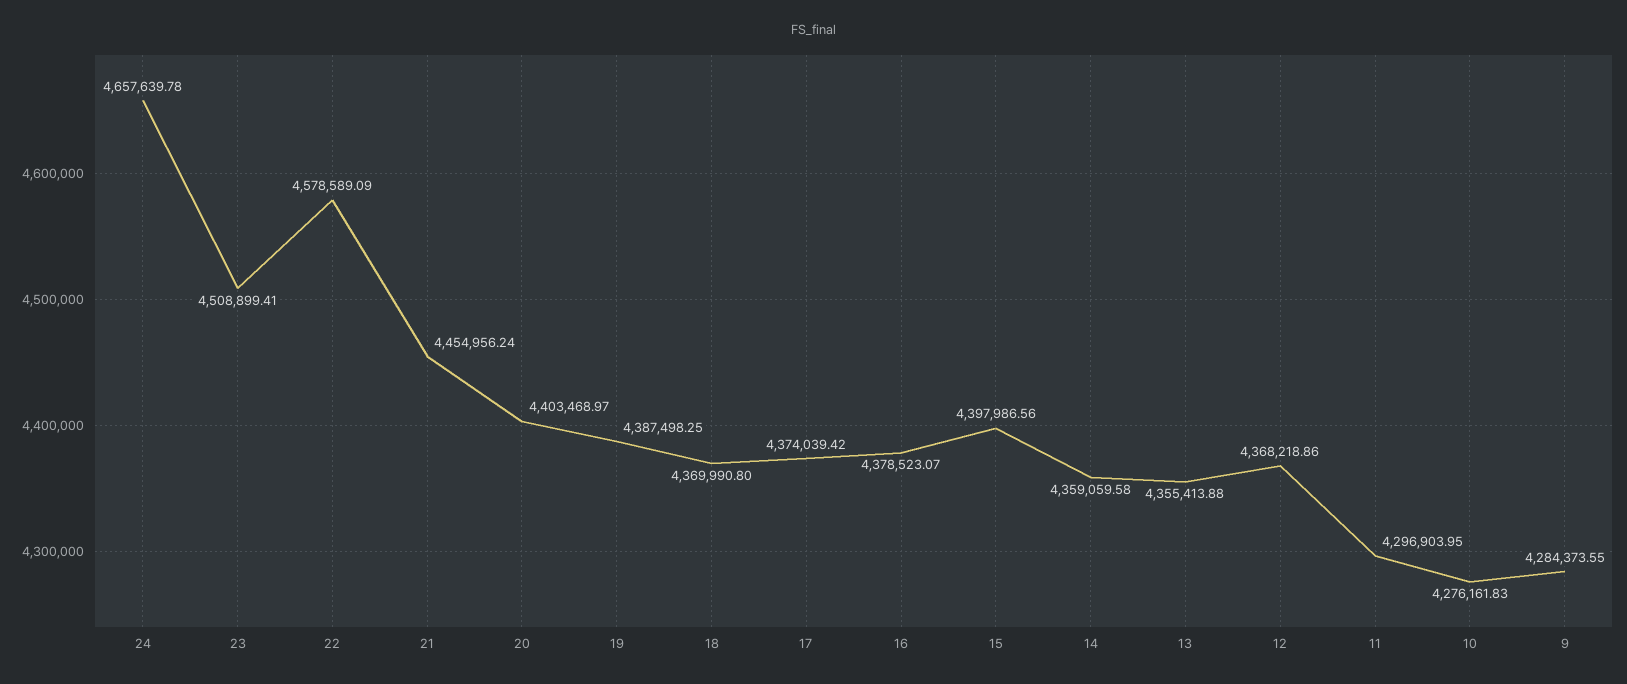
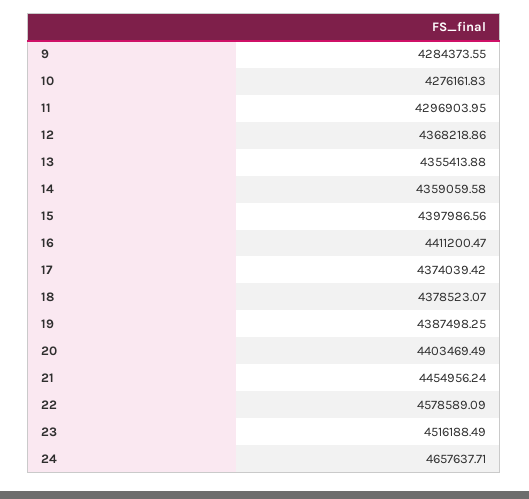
24: 4657639.78 -> 4657637.71
23: 4508899.41 -> 4516188.49
20: 4403468.97 -> 4403469.49
18: 4369990.8 -> 4378523.07
16: 4378523.07 -> 4411200.47

